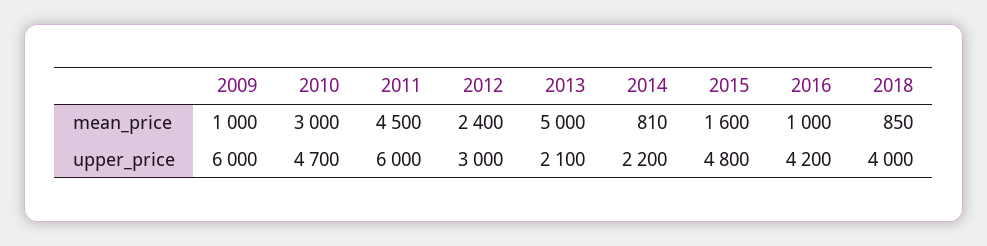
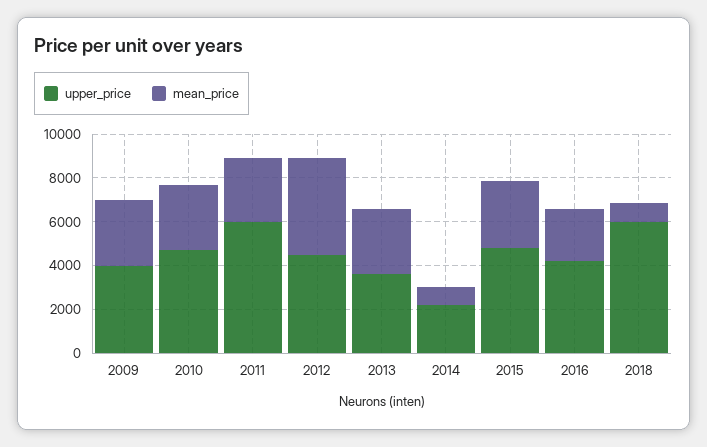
mean_price, 2009: 1000 -> 3000
mean_price, 2011: 4500 -> 3000
mean_price, 2012: 2400 -> 4500
mean_price, 2013: 5000 -> 3000
mean_price, 2015: 1600 -> 3000
mean_price, 2016: 1000 -> 2500
upper_price, 2009: 6000 -> 4000
upper_price, 2012: 3000 -> 4500
upper_price, 2013: 2100 -> 3500
upper_price, 2018: 4000 -> 6000

